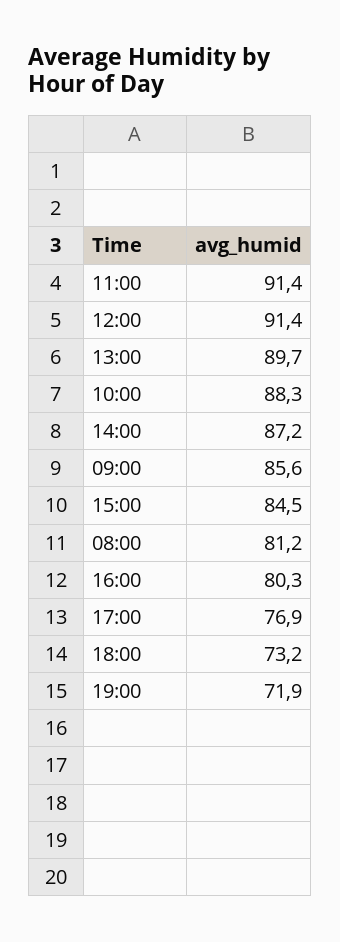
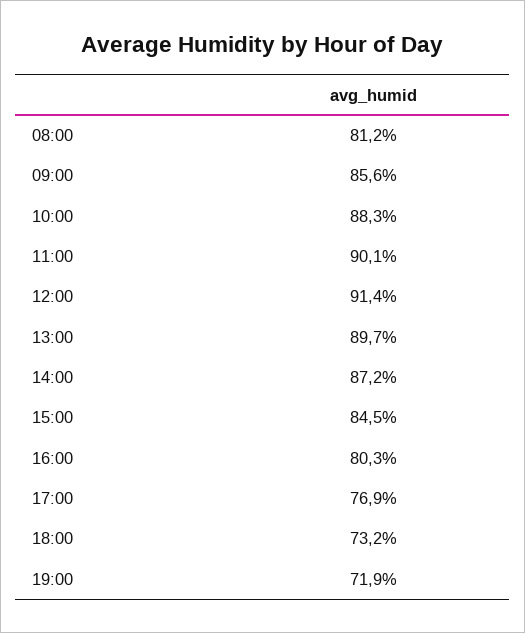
11:00: 91.4 -> 90.1

